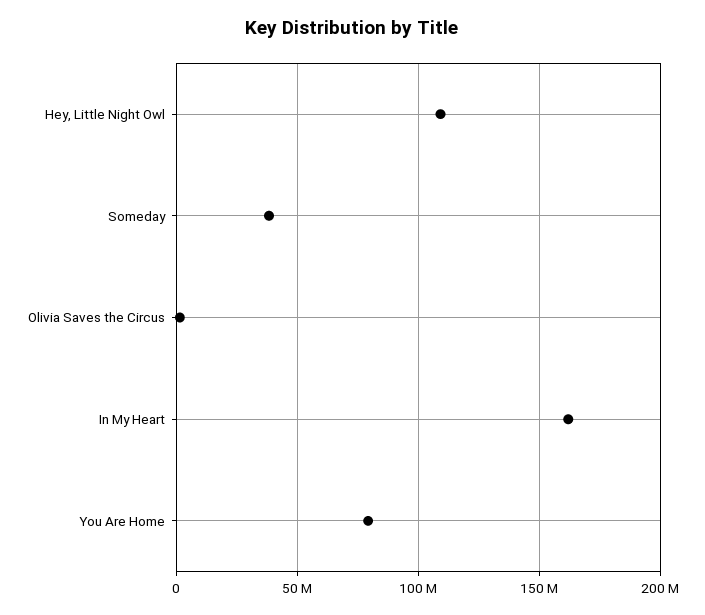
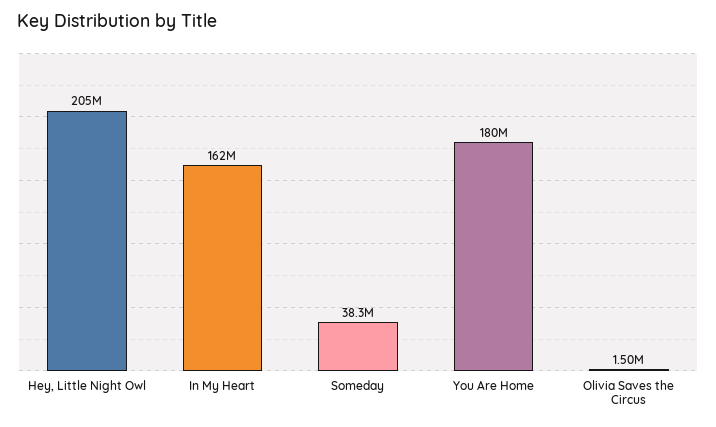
Hey, Little Night Owl: 110000000 -> 205000000
You Are Home: 80000000 -> 180000000

